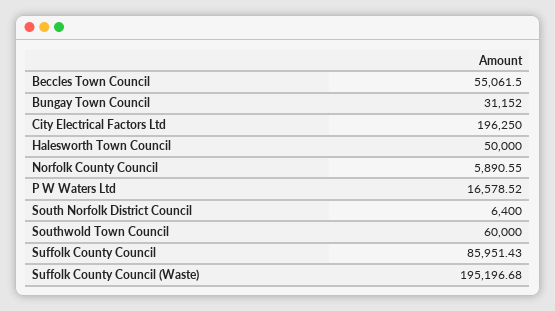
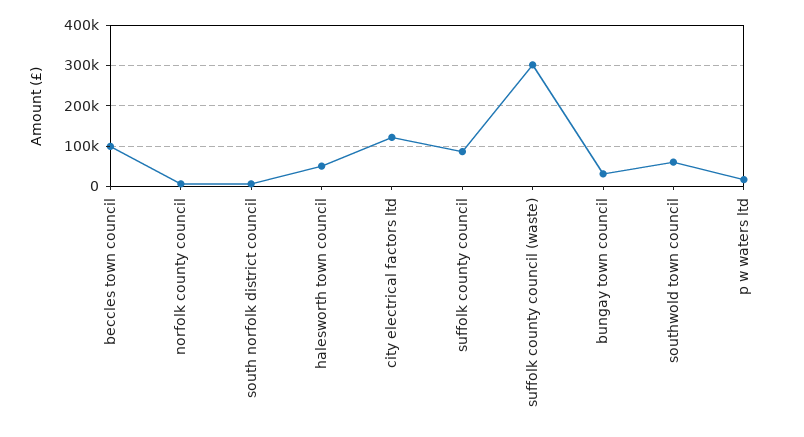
Beccles Town Council: 55061.5 -> 100000
City Electrical Factors Ltd: 196250 -> 120000
Suffolk County Council (Waste): 195196.68 -> 300000

